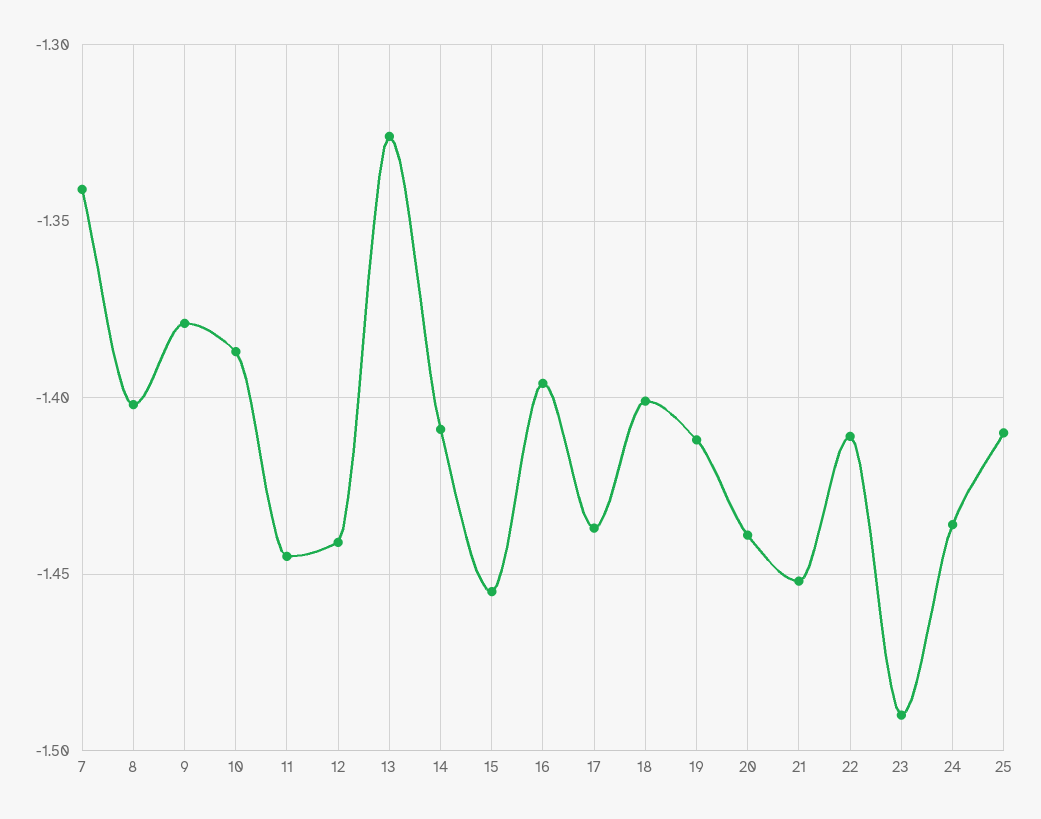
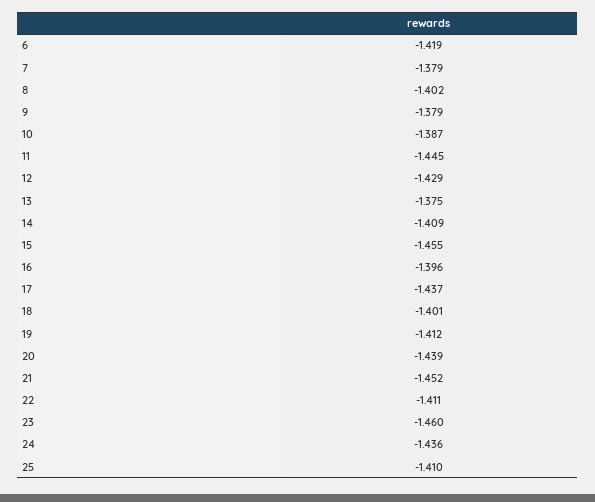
7: -1.34 -> -1.379
12: -1.44 -> -1.429
13: -1.325 -> -1.375
23: -1.49 -> -1.46
6: none -> -1.419

